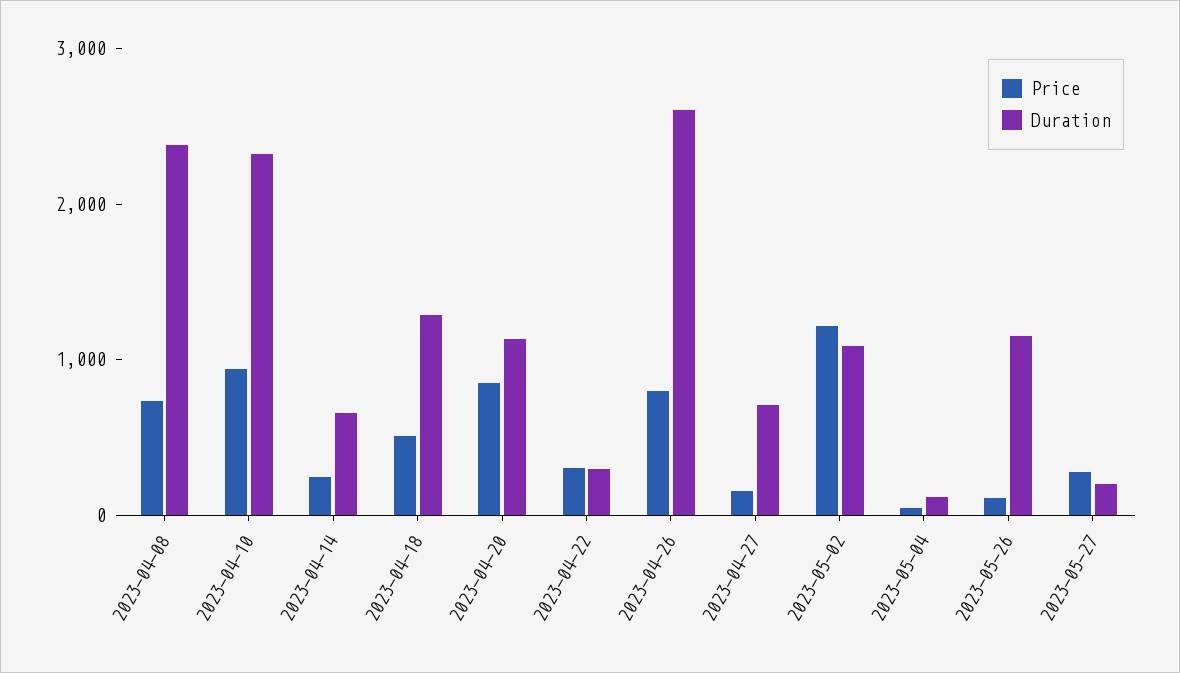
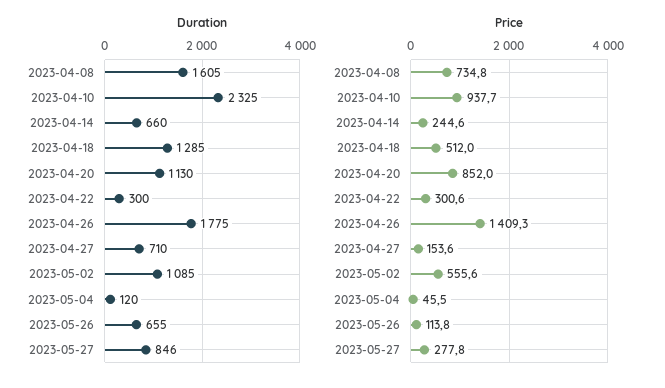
Duration, 2023-04-08: 2400 -> 1605
Price, 2023-04-26: 800 -> 1409.3
Duration, 2023-04-26: 2600 -> 1775
Price, 2023-05-02: 1200 -> 555.6
Duration, 2023-05-26: 1200 -> 655
Duration, 2023-05-27: 200 -> 846

